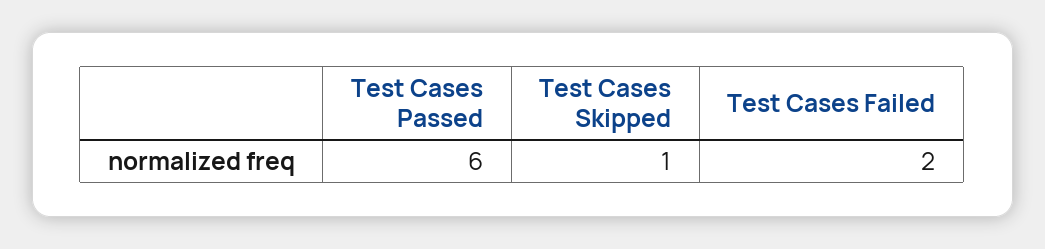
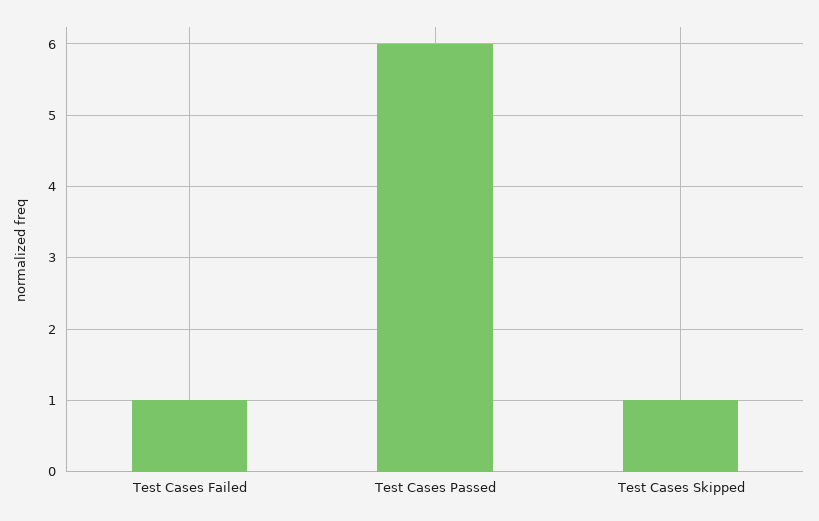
Test Cases Failed: 2 -> 1

